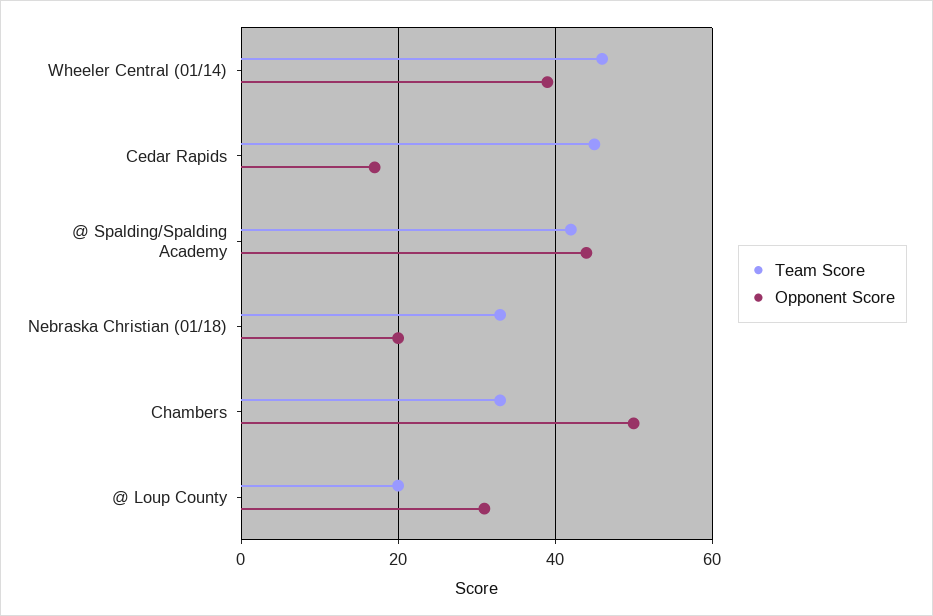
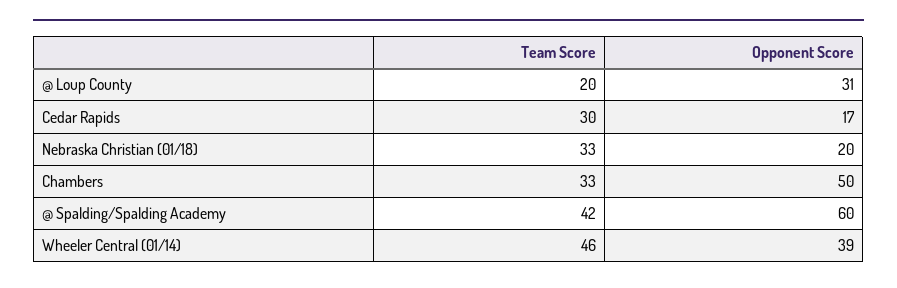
Team Score, Cedar Rapids: 45 -> 30
Opponent Score, @ Spalding/Spalding Academy: 45 -> 60

